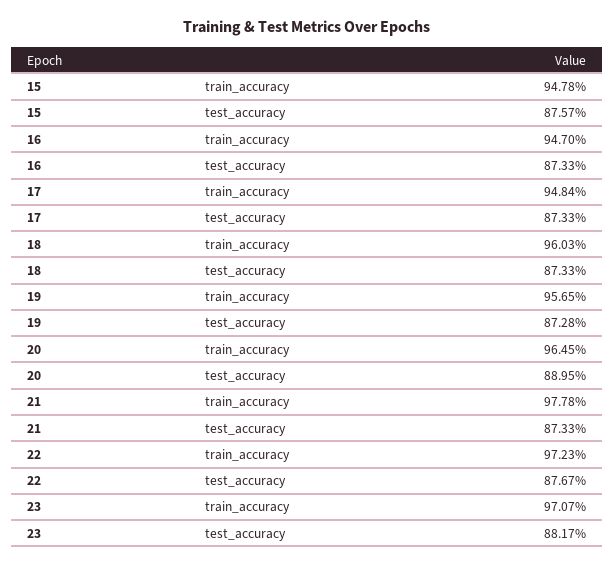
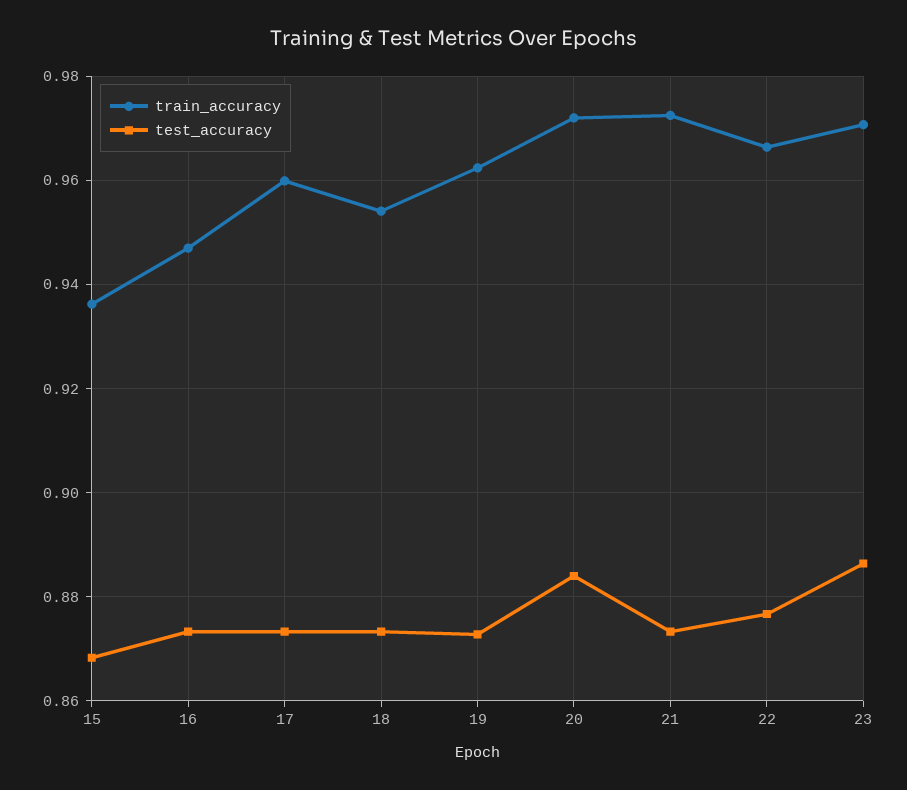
train_accuracy, 15: 0.9478 -> 0.936
test_accuracy, 15: 0.8757 -> 0.868
train_accuracy, 17: 0.9484 -> 0.96
train_accuracy, 18: 0.9603 -> 0.954
train_accuracy, 19: 0.9565 -> 0.962
train_accuracy, 20: 0.9645 -> 0.972
test_accuracy, 20: 0.8895 -> 0.884
train_accuracy, 21: 0.9778 -> 0.972
train_accuracy, 22: 0.9723 -> 0.966
test_accuracy, 23: 0.8817 -> 0.886

